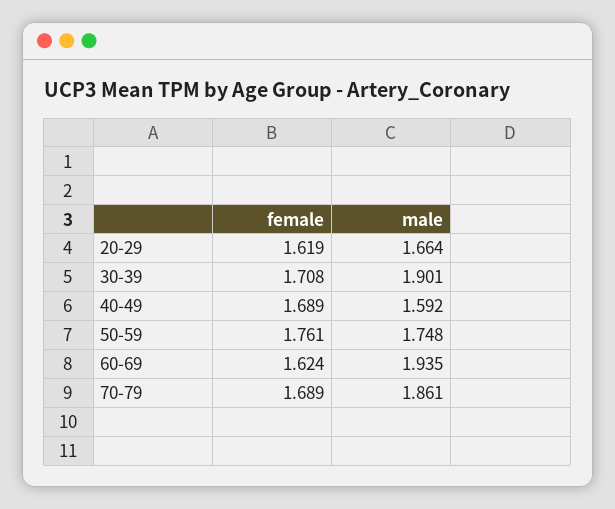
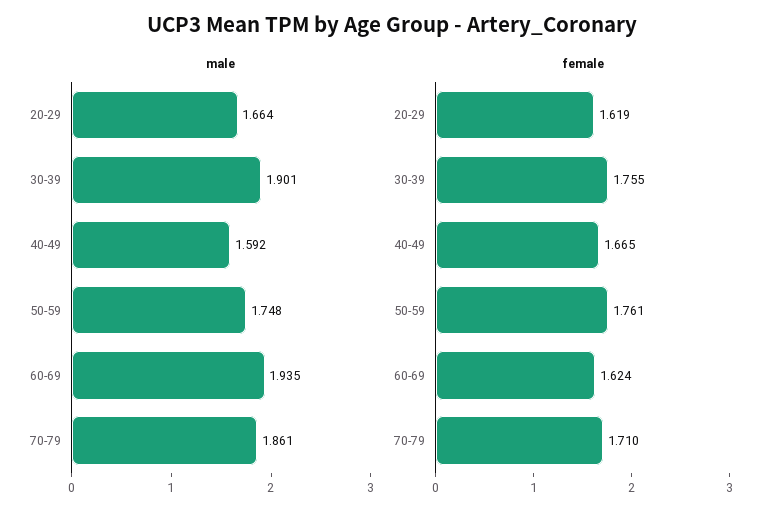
female, 30-39: 1.708 -> 1.755
female, 40-49: 1.689 -> 1.665
female, 70-79: 1.689 -> 1.71

